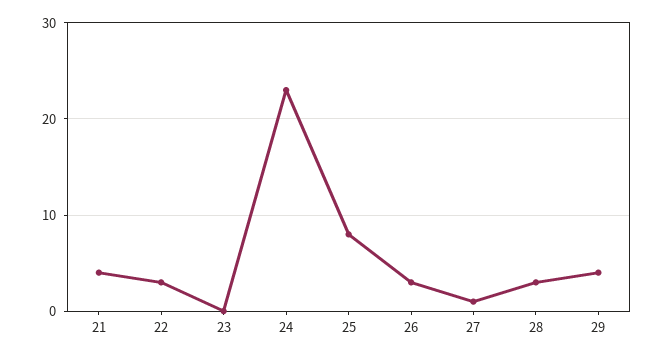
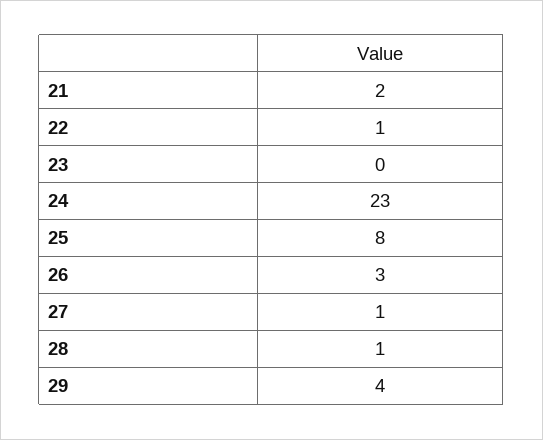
21: 4 -> 2
22: 3 -> 1
28: 3 -> 1

